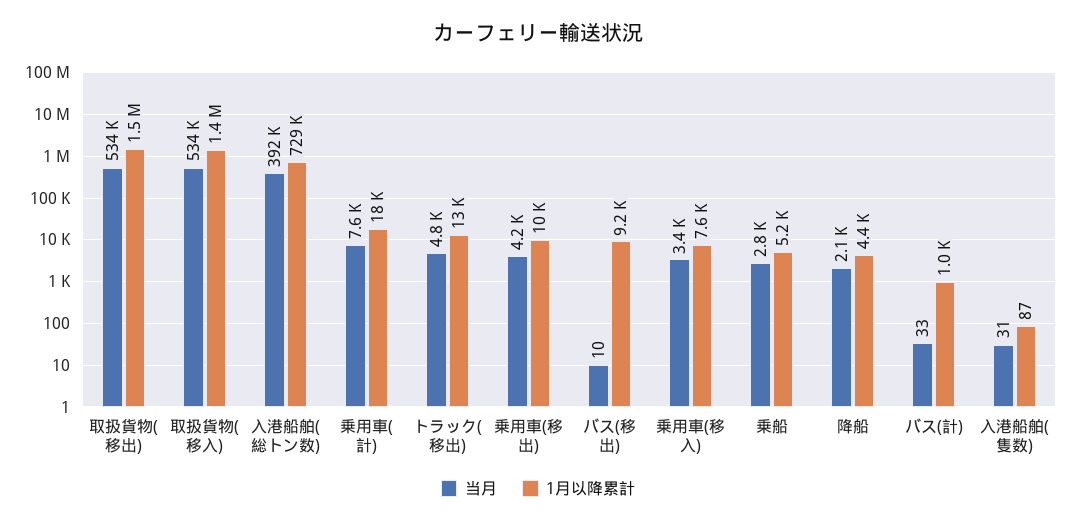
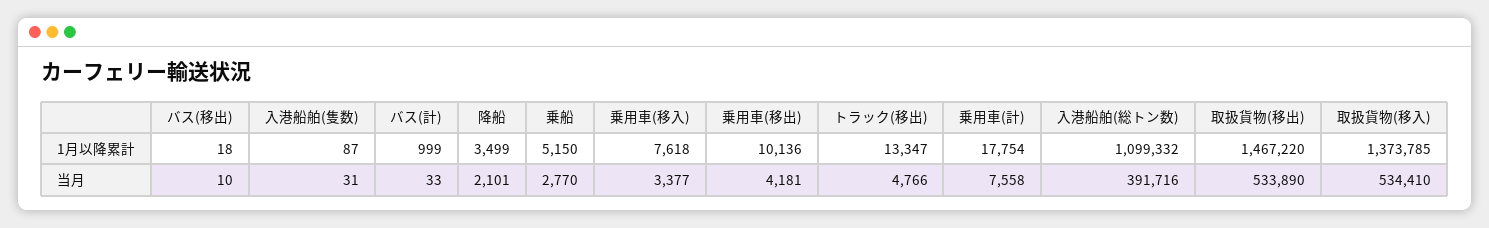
1月以降累計, 入港船舶(総トン数): 729000 -> 1099332
1月以降累計, バス(移出): 9200 -> 18
1月以降累計, 降船: 4400 -> 3499

